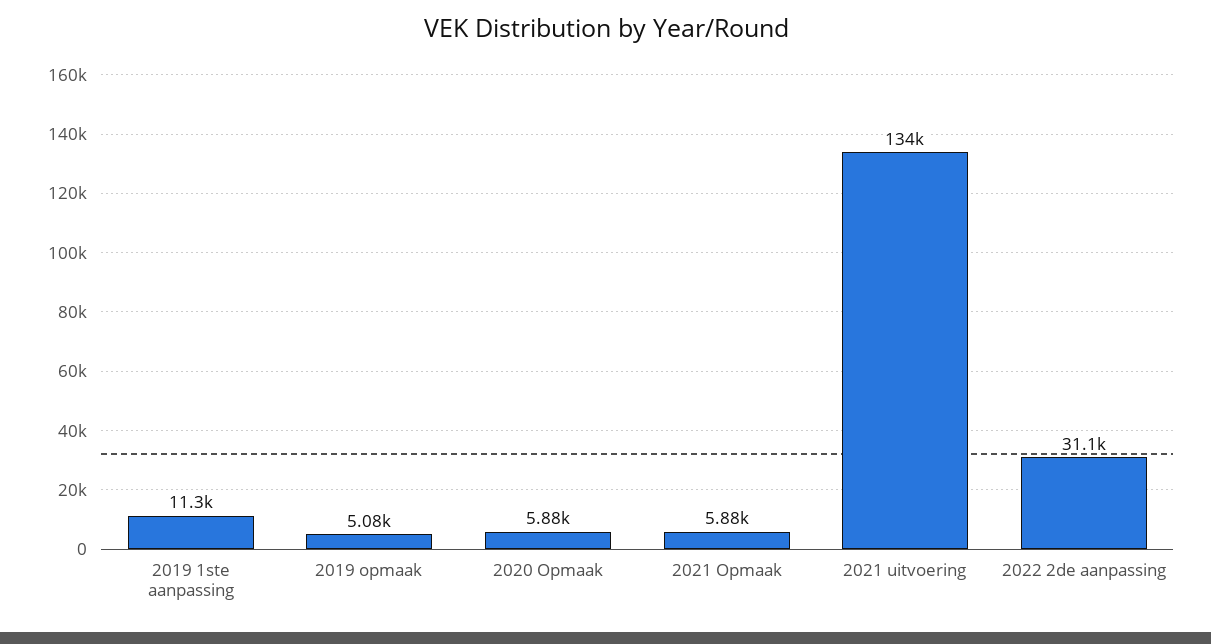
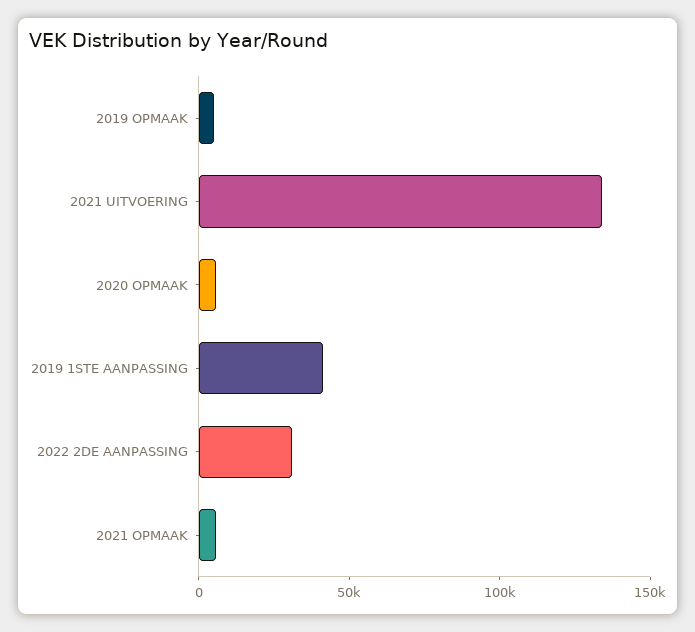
2019 1ste aanpassing: 11300 -> 40000

